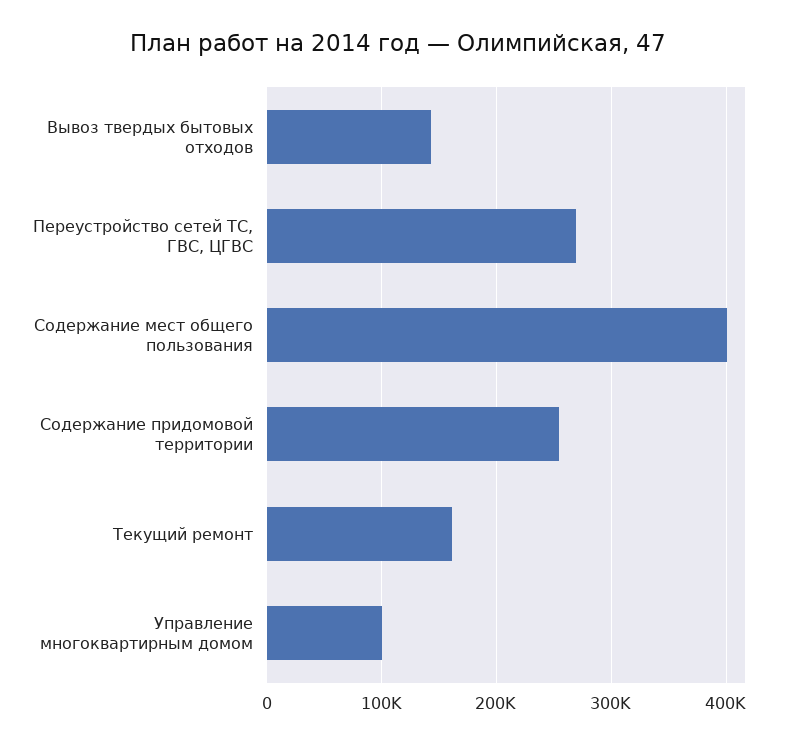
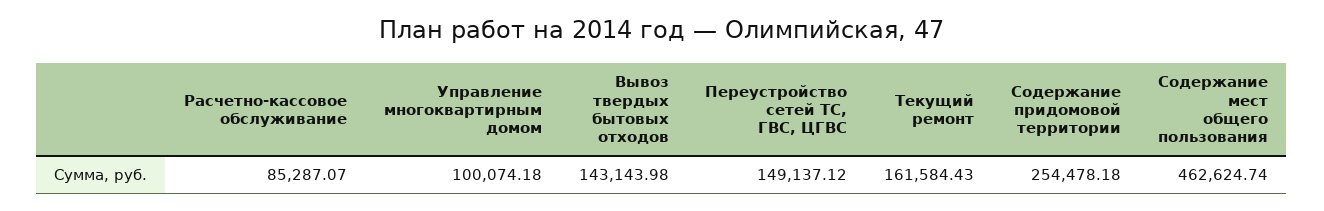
Переустройство сетей ТС, ГВС, ЦГВС: 270000 -> 149137.12
Содержание мест общего пользования: 400000 -> 462624.74
Расчетно-кассовое обслуживание: none -> 85287.07

